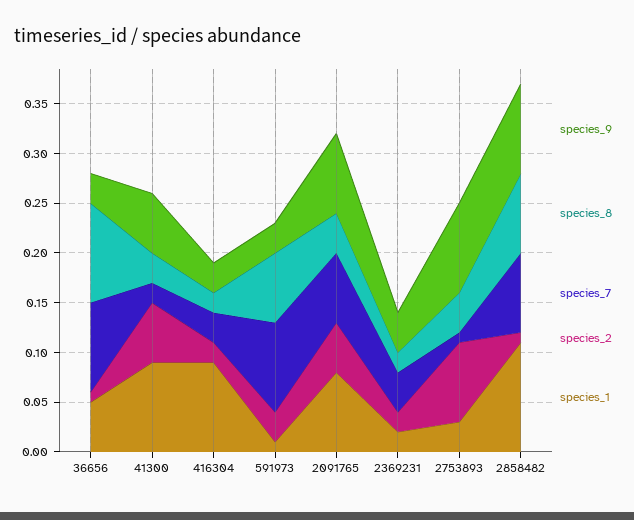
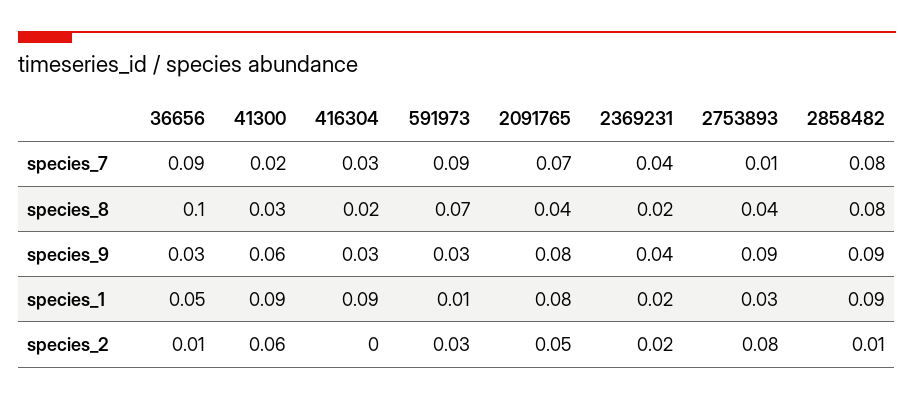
species_2, 416304: 0.02 -> 0
species_1, 2858482: 0.11 -> 0.09

